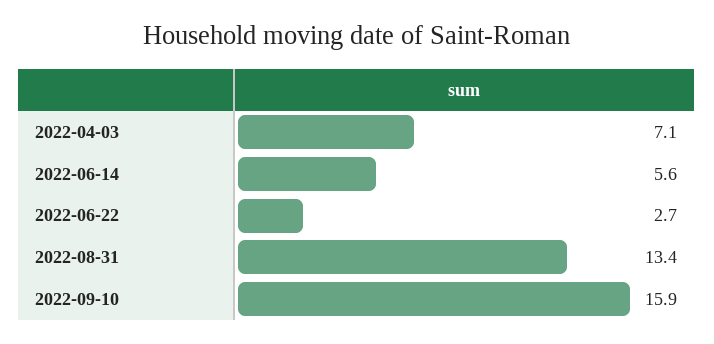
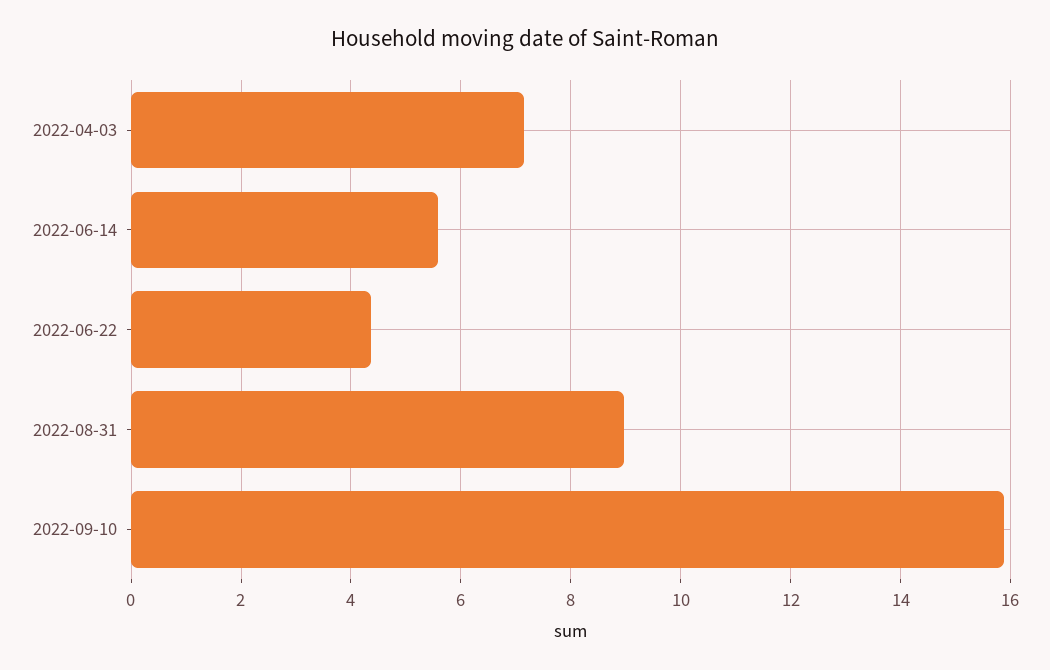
2022-06-22: 2.7 -> 4.4
2022-08-31: 13.4 -> 9

